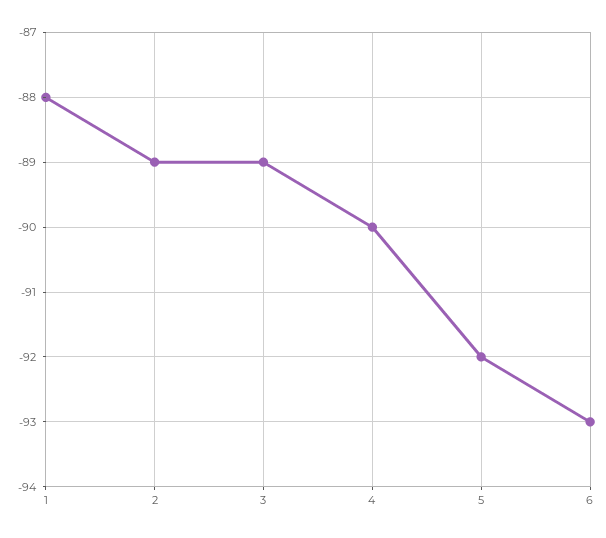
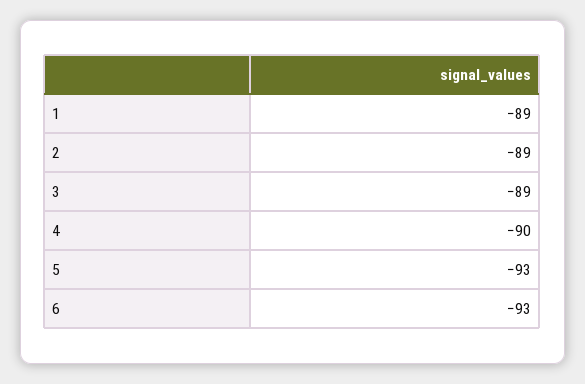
1: -88 -> -89
5: -92 -> -93

